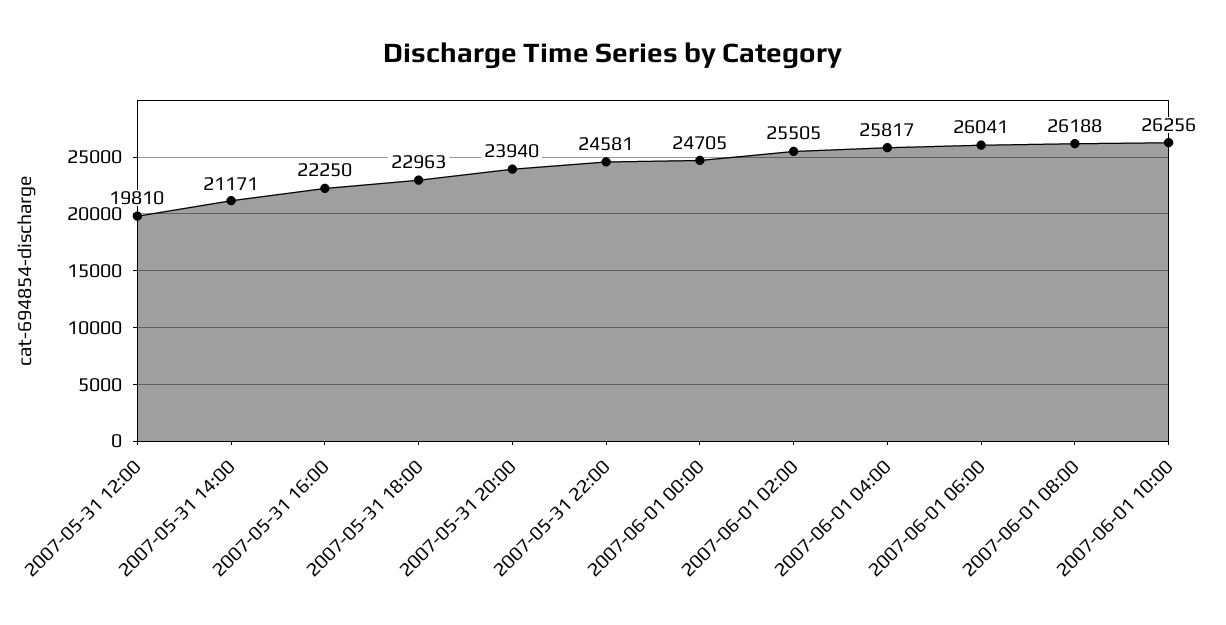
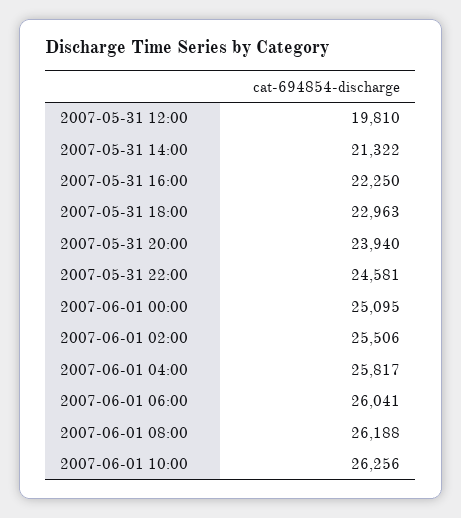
2007-05-31 14:00: 21171 -> 21322
2007-06-01 00:00: 24705 -> 25095
2007-06-01 02:00: 25505 -> 25506

